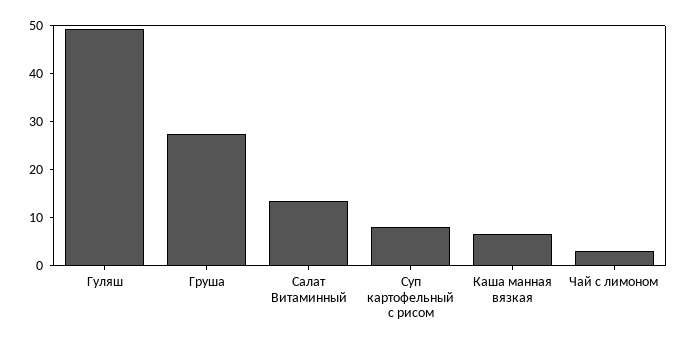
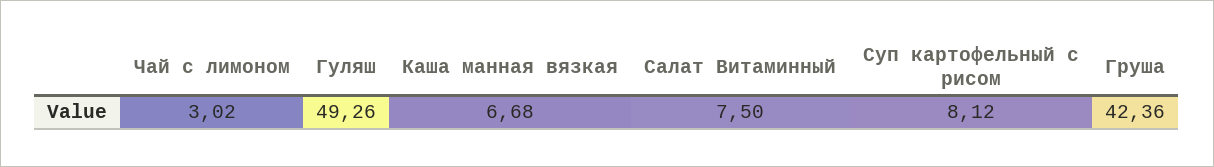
Груша: 28 -> 42.36
Салат Витаминный: 14 -> 7.5

